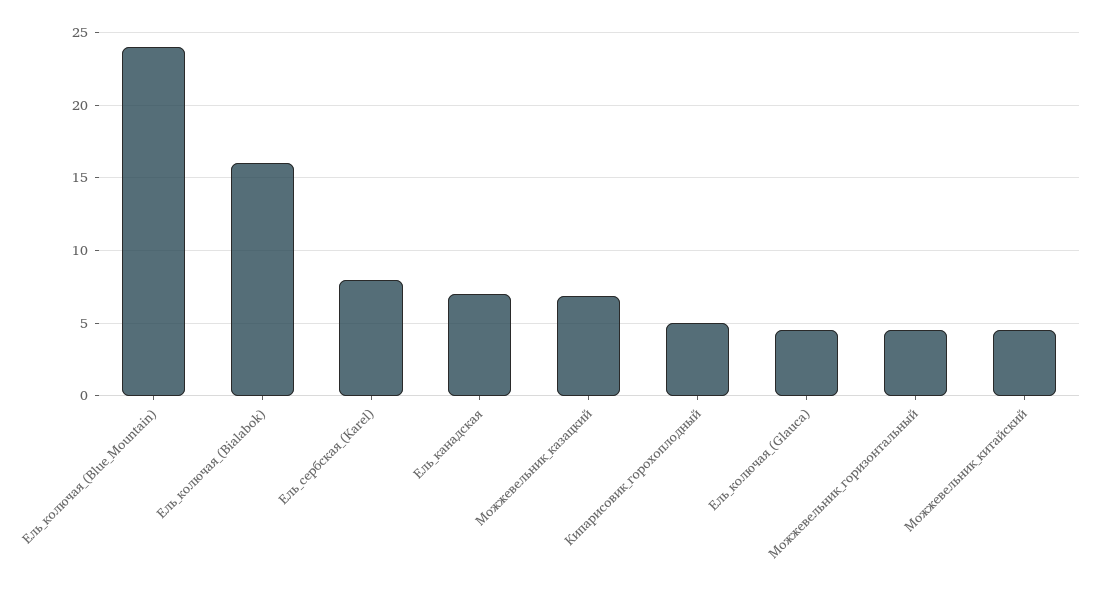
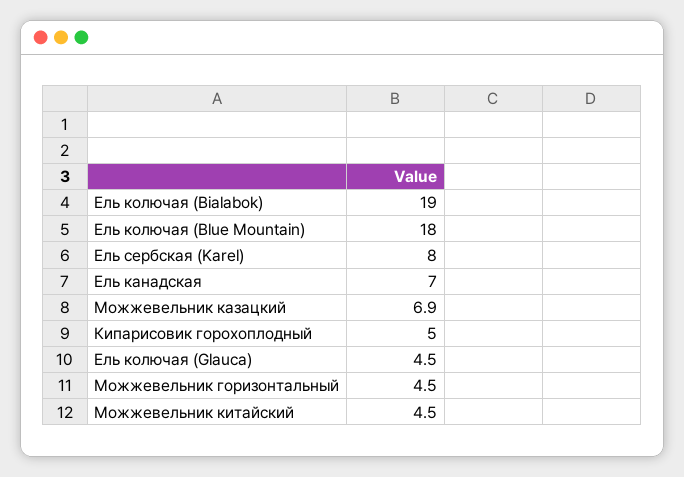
Ель_колючая_(Blue_Mountain): 24 -> 18
Ель_колючая_(Bialabok): 16 -> 19

